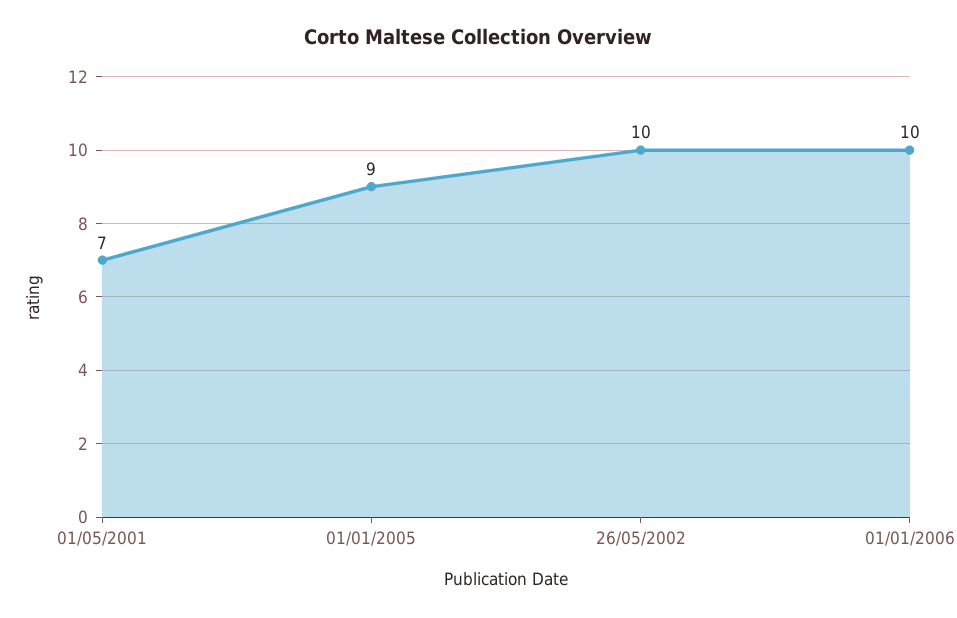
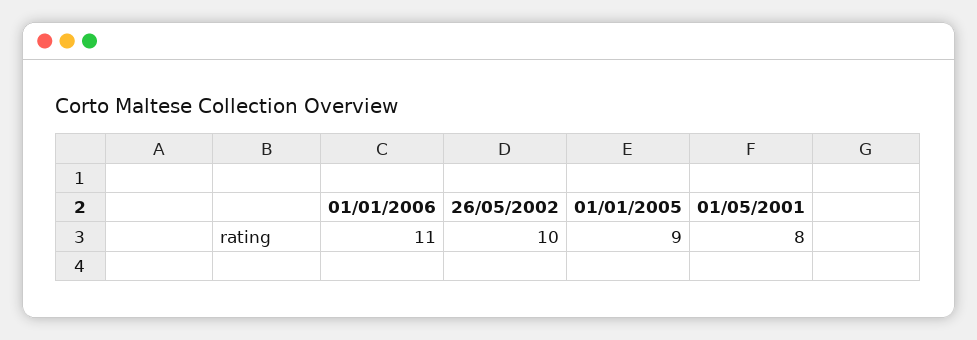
01/05/2001: 7 -> 8
01/01/2006: 10 -> 11

